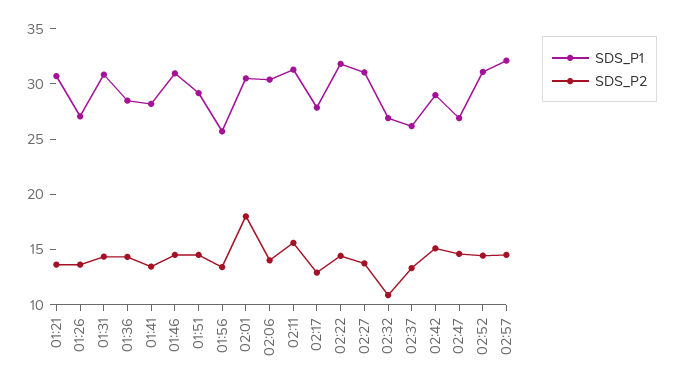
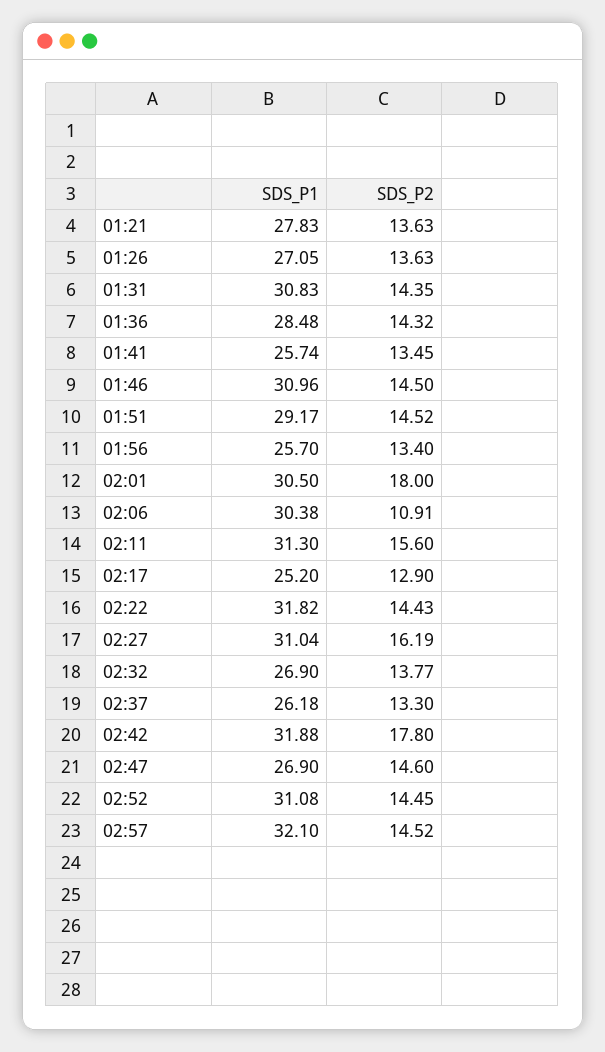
SDS_P1, 01:21: 31 -> 27.83
SDS_P1, 01:41: 28 -> 25.74
SDS_P2, 02:06: 14 -> 10.91
SDS_P1, 02:17: 28 -> 25.2
SDS_P2, 02:27: 14 -> 16.19
SDS_P2, 02:32: 11 -> 13.77
SDS_P1, 02:42: 29 -> 31.88
SDS_P2, 02:42: 15 -> 17.8

